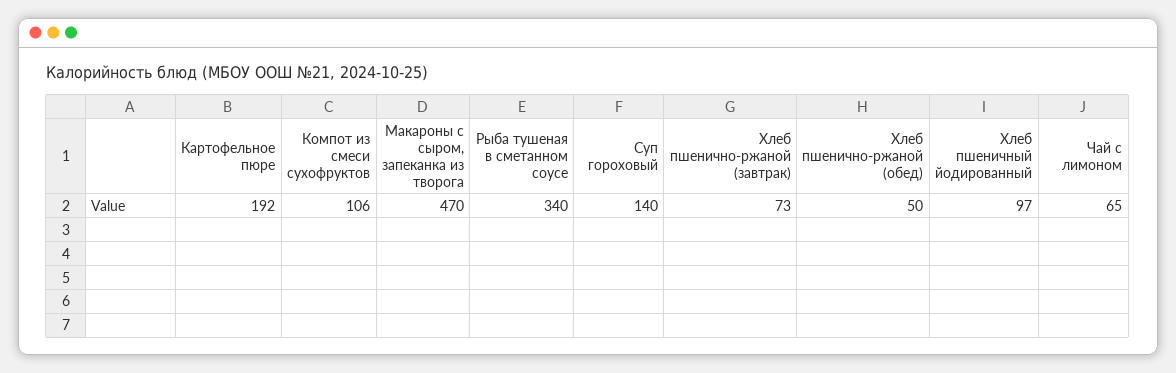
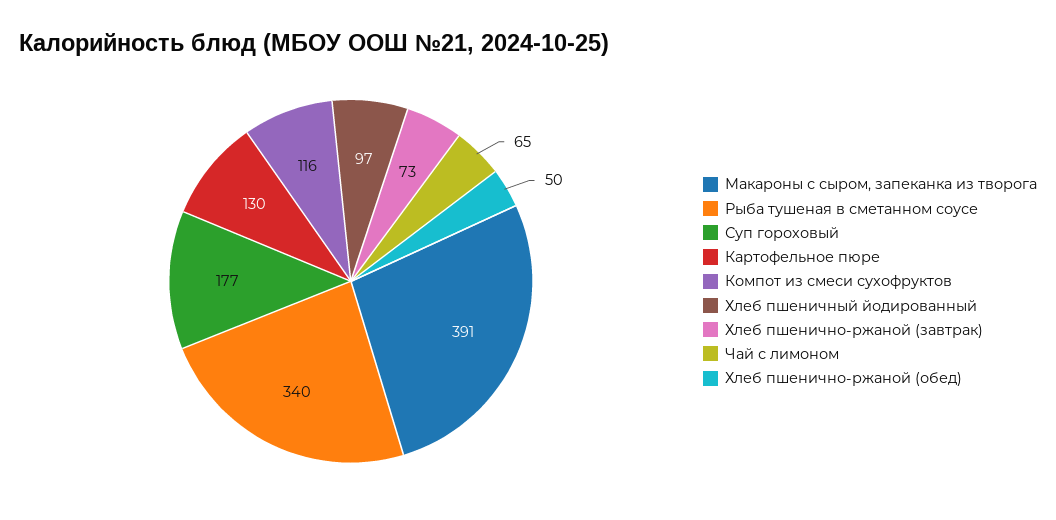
Картофельное пюре: 192 -> 130
Компот из смеси сухофруктов: 106 -> 116
Макароны с сыром, запеканка из творога: 470 -> 391
Суп гороховый: 140 -> 177

